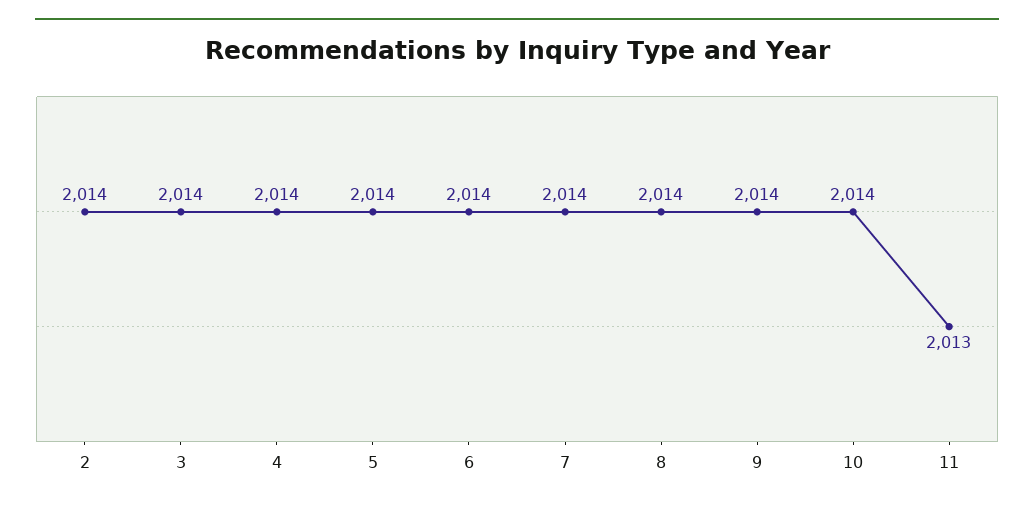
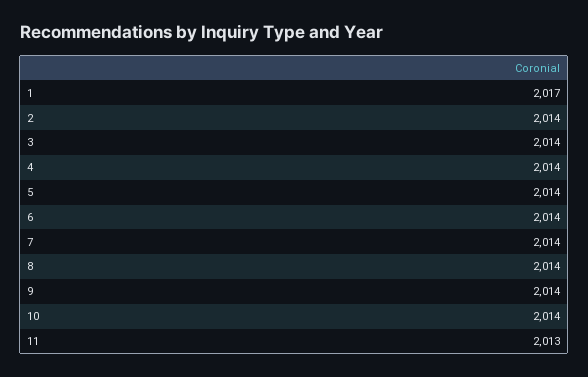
1: none -> 2017

